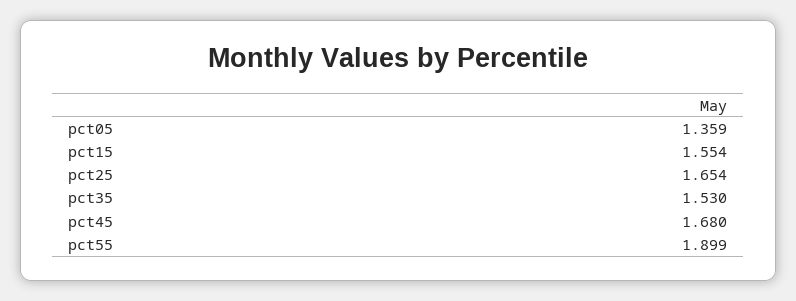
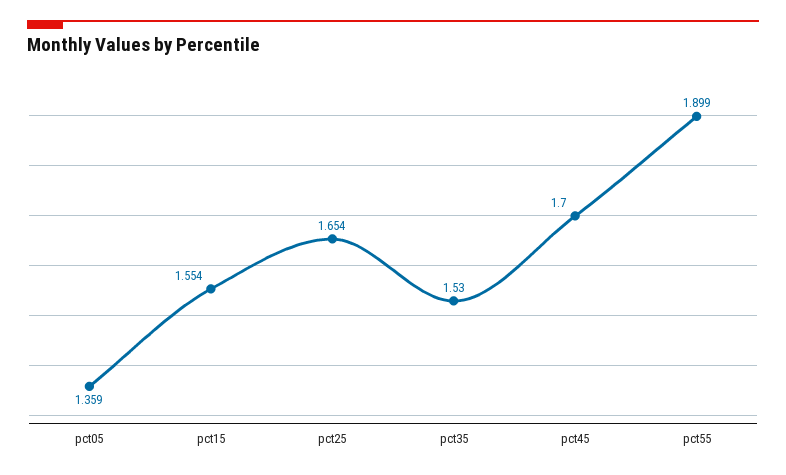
pct45: 1.68 -> 1.7

